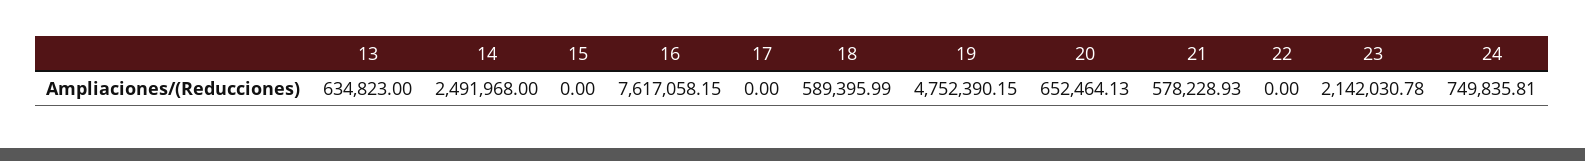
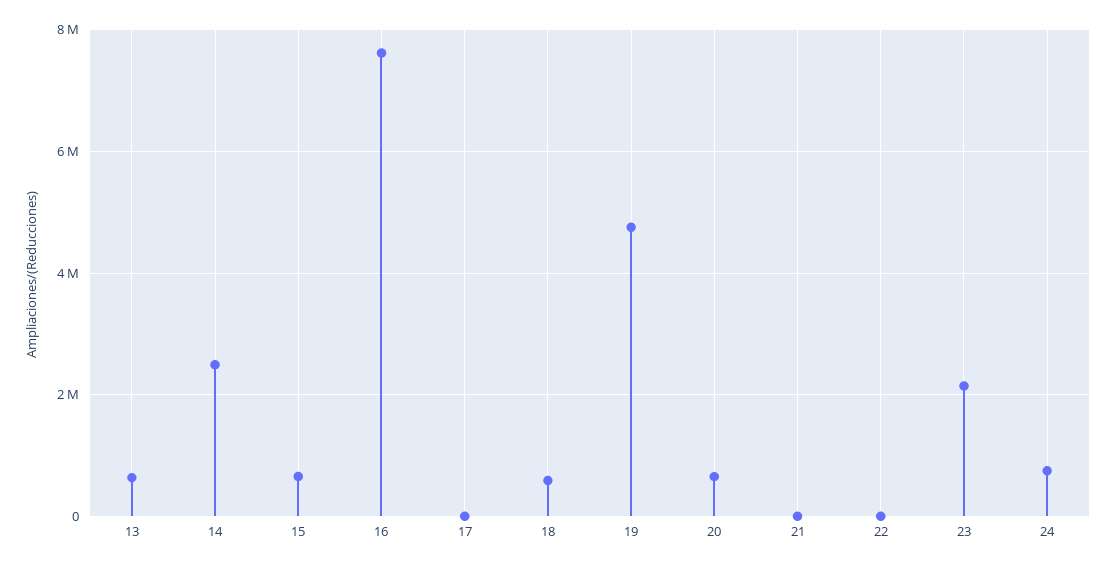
15: 0 -> 600000
21: 578228.93 -> 0

